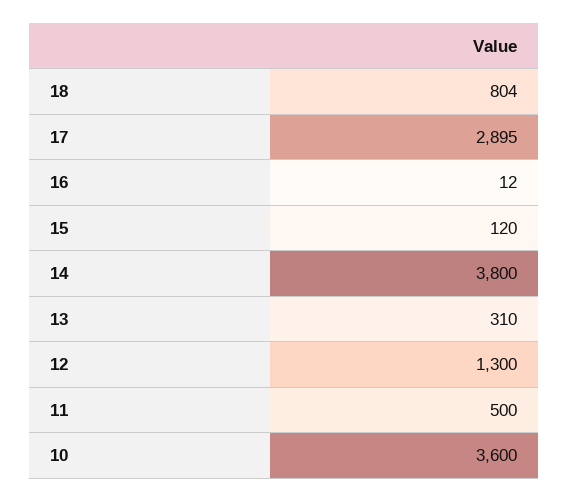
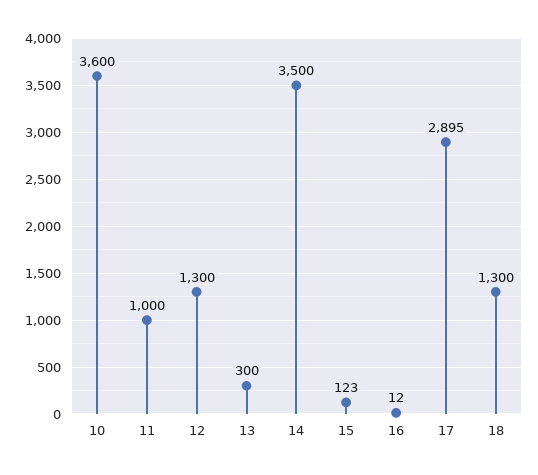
18: 804 -> 1300
15: 120 -> 123
14: 3800 -> 3500
13: 310 -> 300
11: 500 -> 1000

